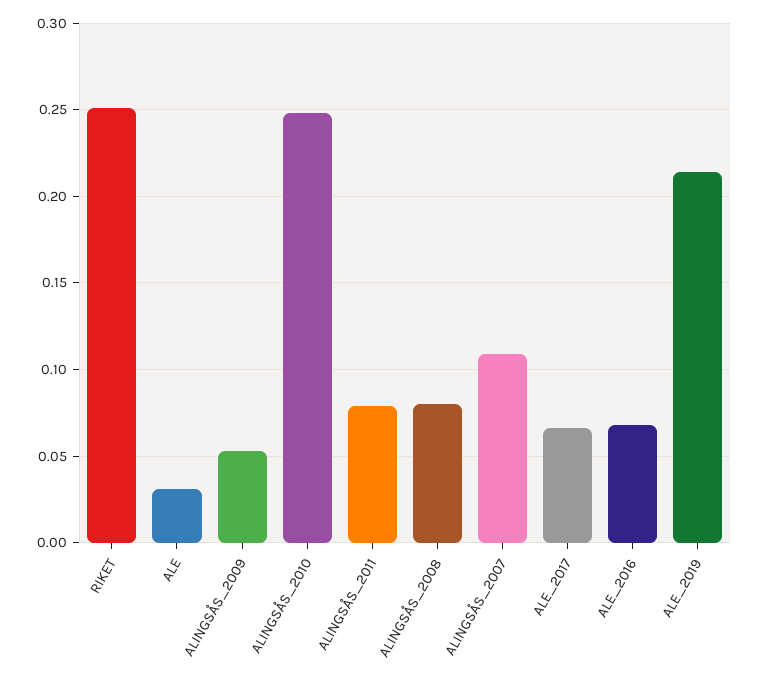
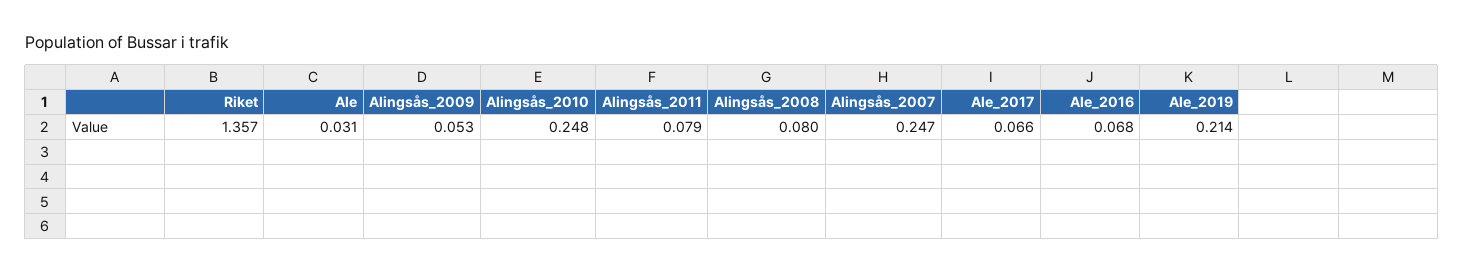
RIKET: 0.25 -> 1.357
ALINGSÅS_2007: 0.11 -> 0.247

